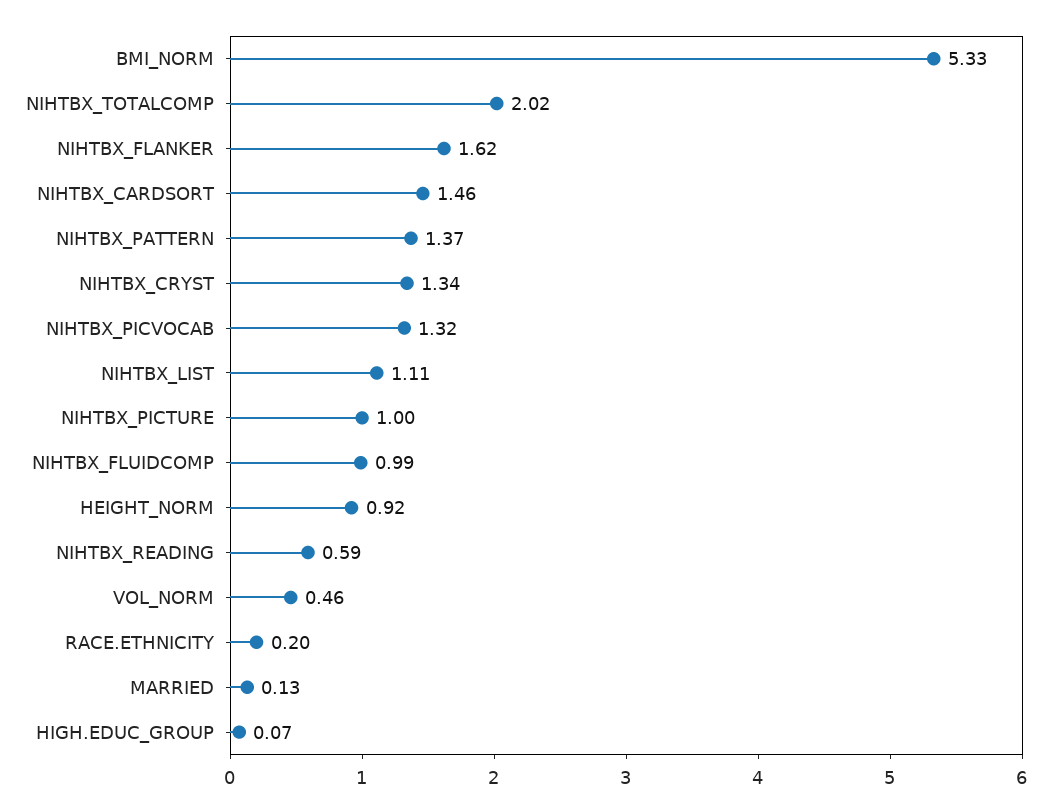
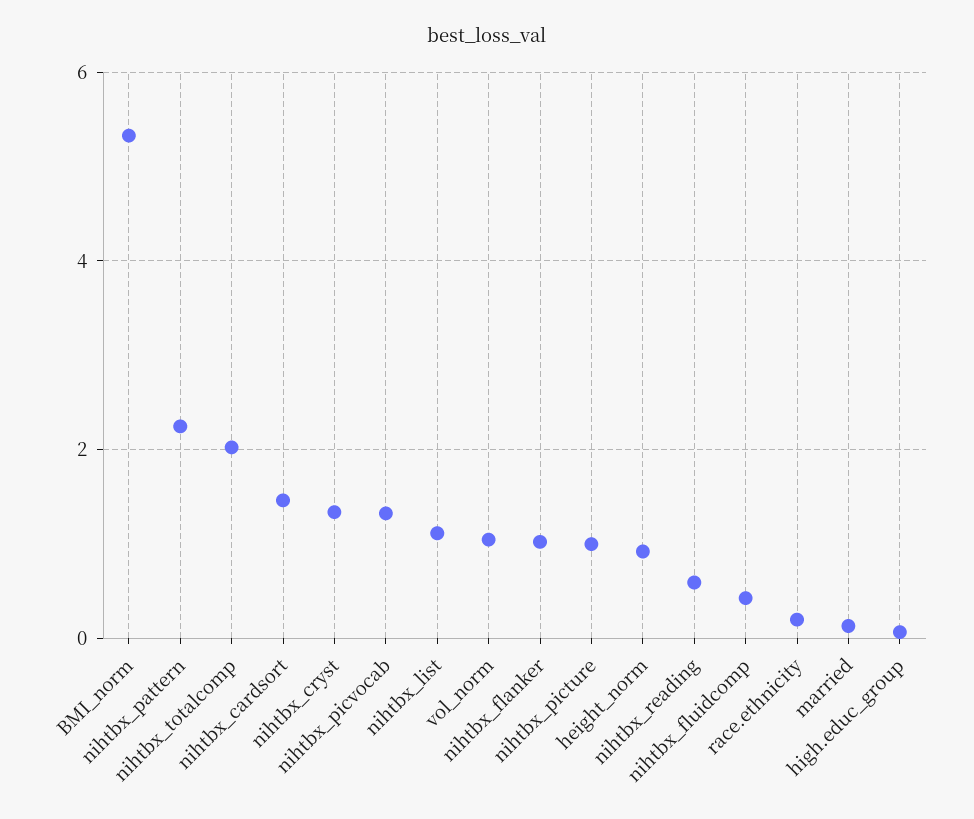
NIHTBX_FLANKER: 1.62 -> 1
NIHTBX_PATTERN: 1.37 -> 2.2
NIHTBX_FLUIDCOMP: 0.99 -> 0.4
VOL_NORM: 0.46 -> 1

